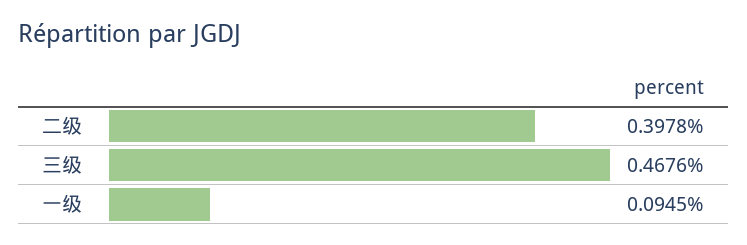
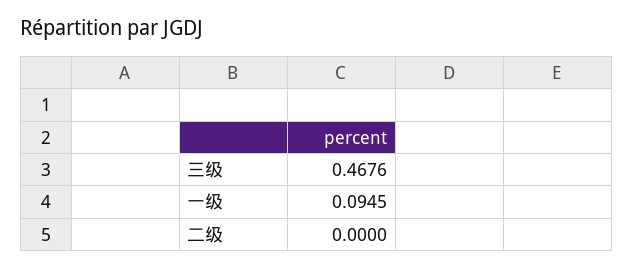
二级: 0.3978 -> 0

